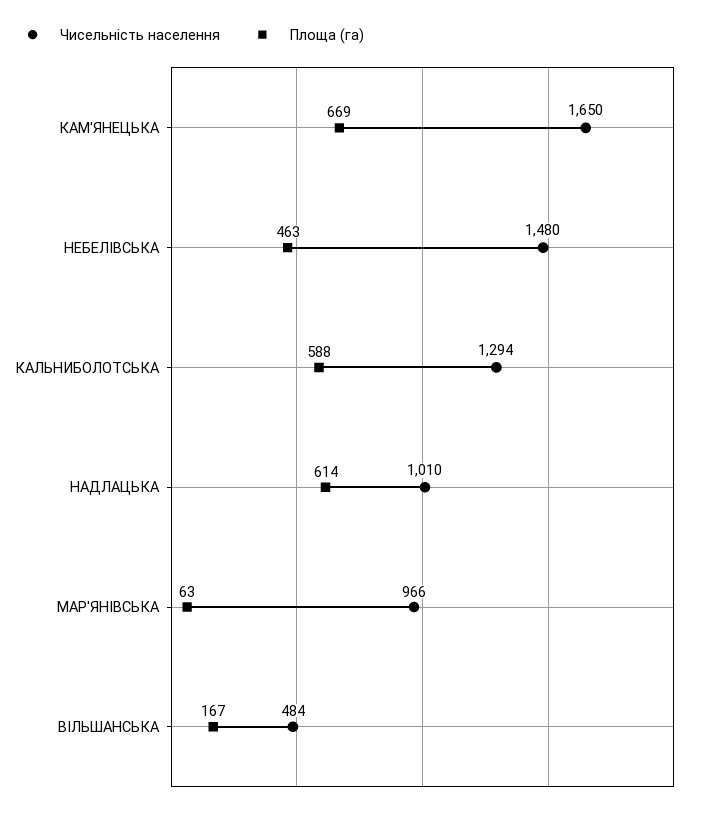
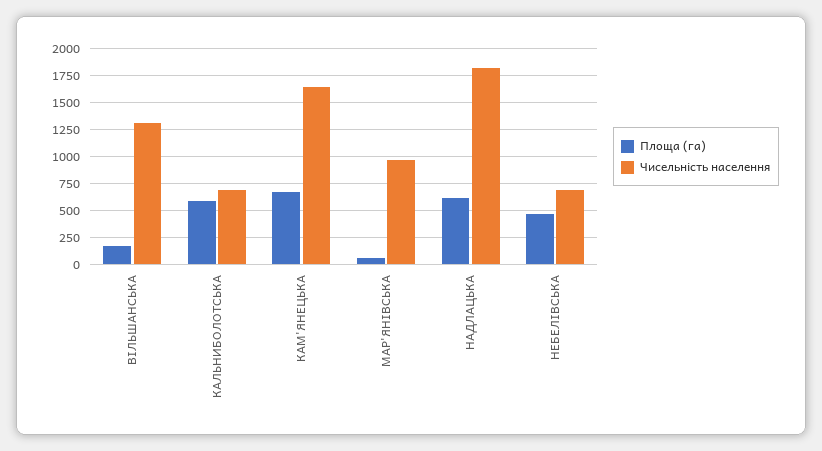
Чисельність населення, НЕБЕЛІВСЬКА: 1480 -> 750
Чисельність населення, КАЛЬНИБОЛОТСЬКА: 1294 -> 750
Чисельність населення, НАДЛАЦЬКА: 1010 -> 1750
Чисельність населення, ВІЛЬШАНСЬКА: 484 -> 1250

